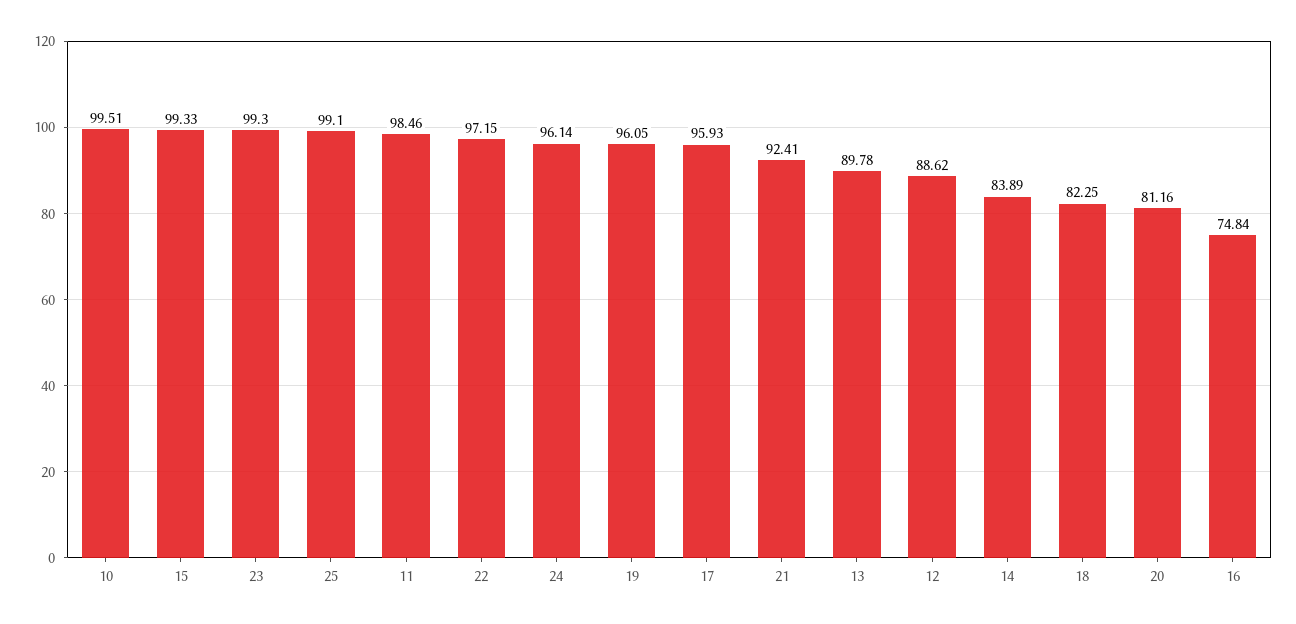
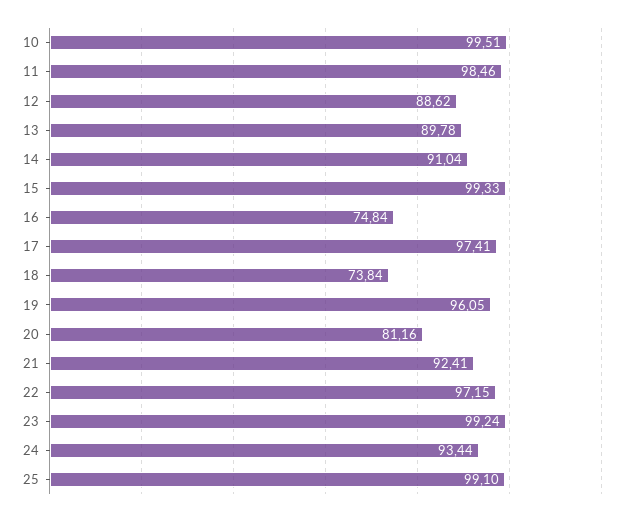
23: 99.3 -> 99.24
24: 96.14 -> 93.44
17: 95.93 -> 97.41
14: 83.89 -> 91.04
18: 82.25 -> 73.84

